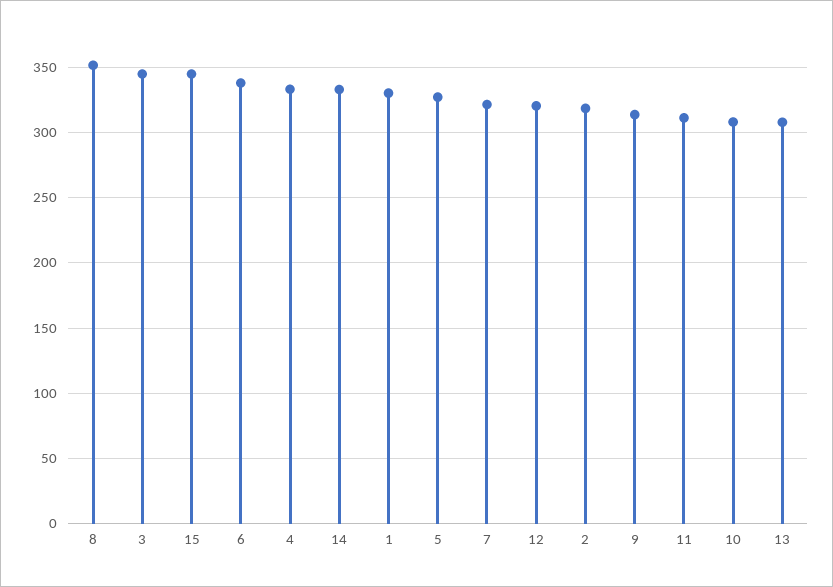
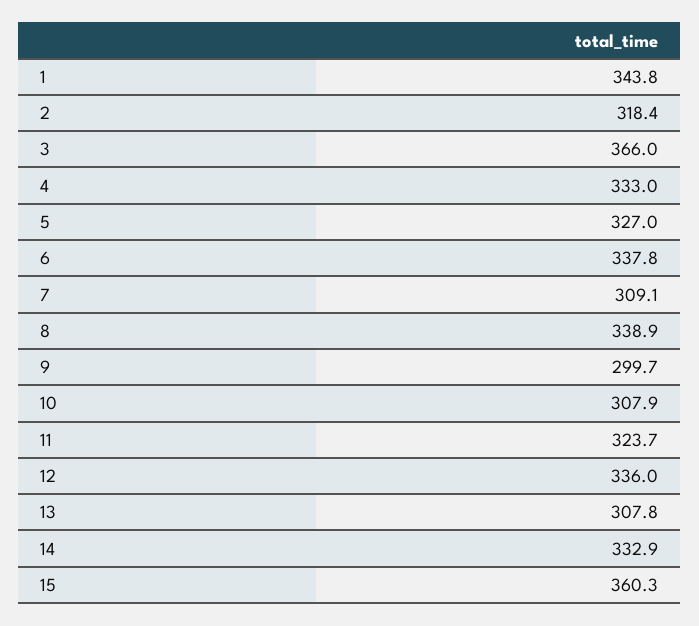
8: 350 -> 338.9
3: 345 -> 366
15: 345 -> 360.3
1: 330 -> 343.8
7: 320 -> 309.1
12: 320 -> 336
9: 315 -> 299.7
11: 310 -> 323.7

